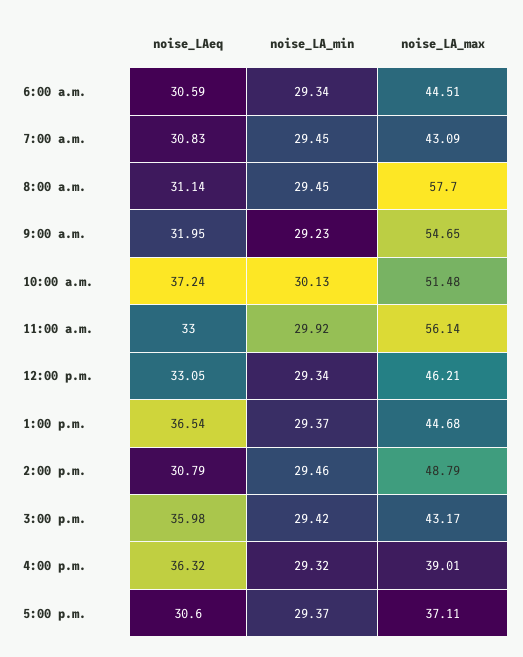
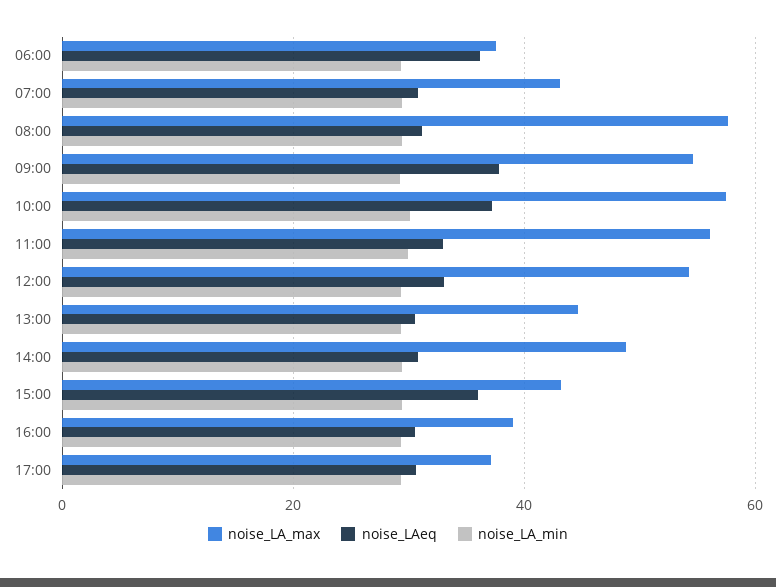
noise_LAeq, 6:00 a.m.: 30.59 -> 36
noise_LA_max, 6:00 a.m.: 44.51 -> 38
noise_LAeq, 9:00 a.m.: 31.95 -> 38
noise_LA_max, 10:00 a.m.: 51.48 -> 58
noise_LA_max, 12:00 p.m.: 46.21 -> 54
noise_LAeq, 1:00 p.m.: 36.54 -> 30
noise_LAeq, 4:00 p.m.: 36.32 -> 30

